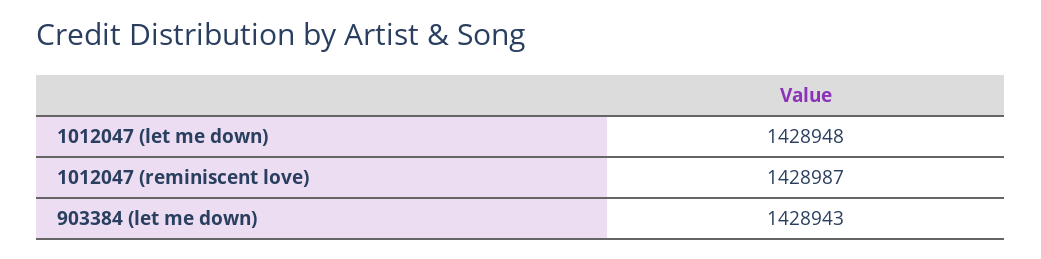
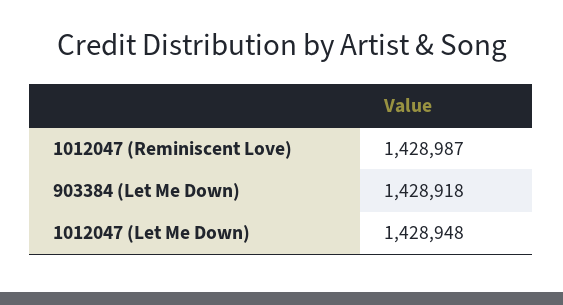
903384 (let me down): 1428943 -> 1428918

